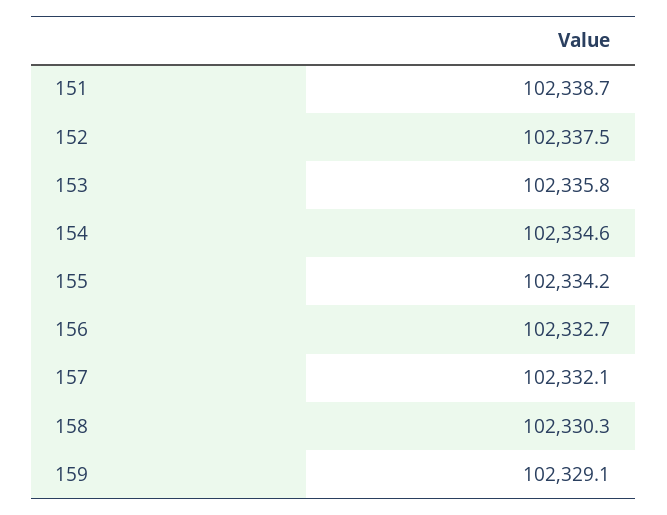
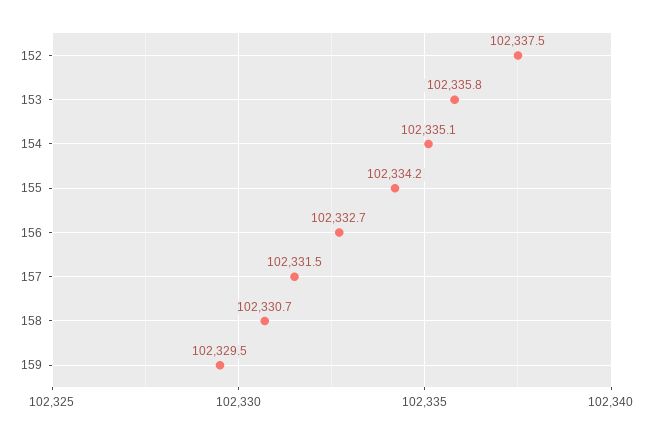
151: 102338.7 -> none
154: 102334.6 -> 102335.1
157: 102332.1 -> 102331.5
158: 102330.3 -> 102330.7
159: 102329.1 -> 102329.5

